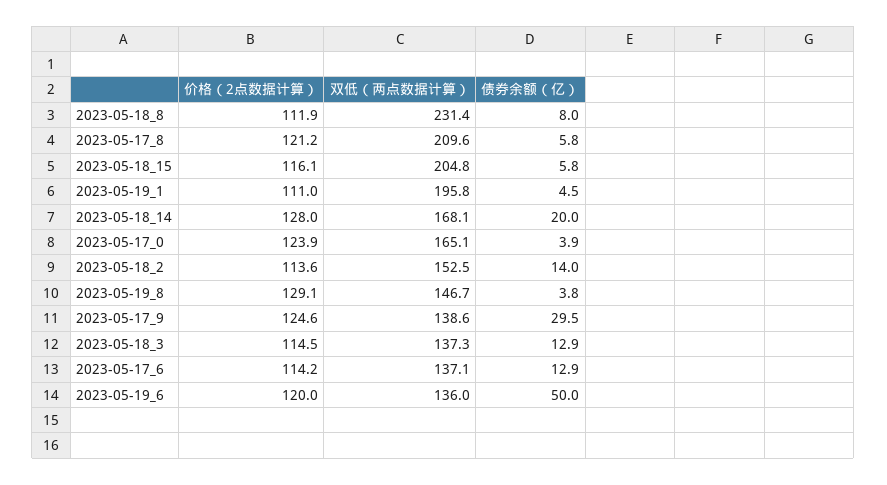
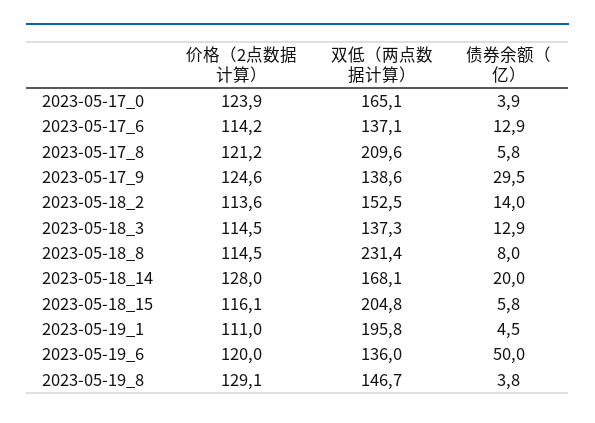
价格（2点数据计算）, 2023-05-18_8: 111.9 -> 114.5

